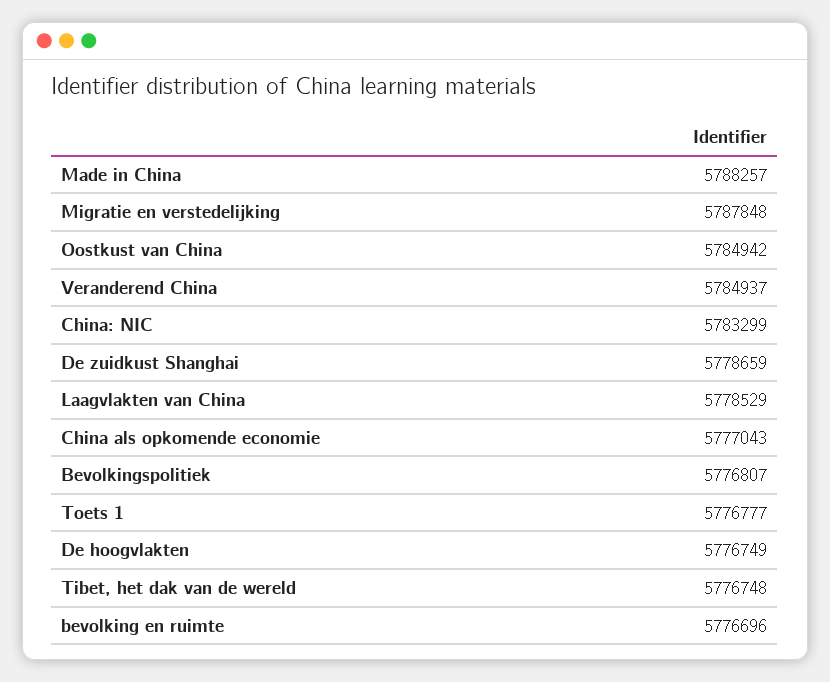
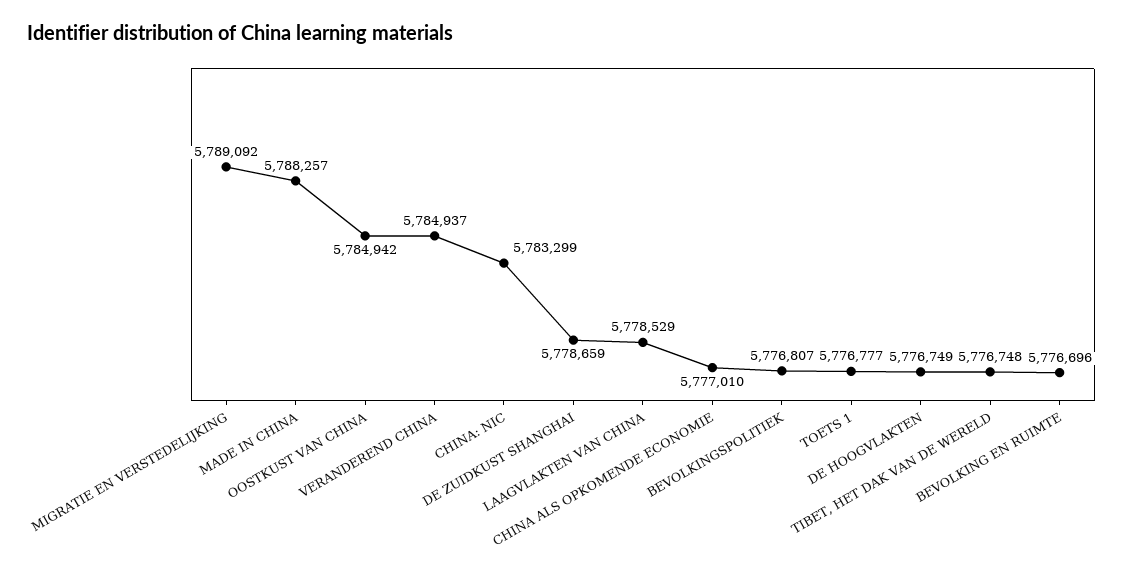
Migratie en verstedelijking: 5787848 -> 5789092
China als opkomende economie: 5777043 -> 5777010

